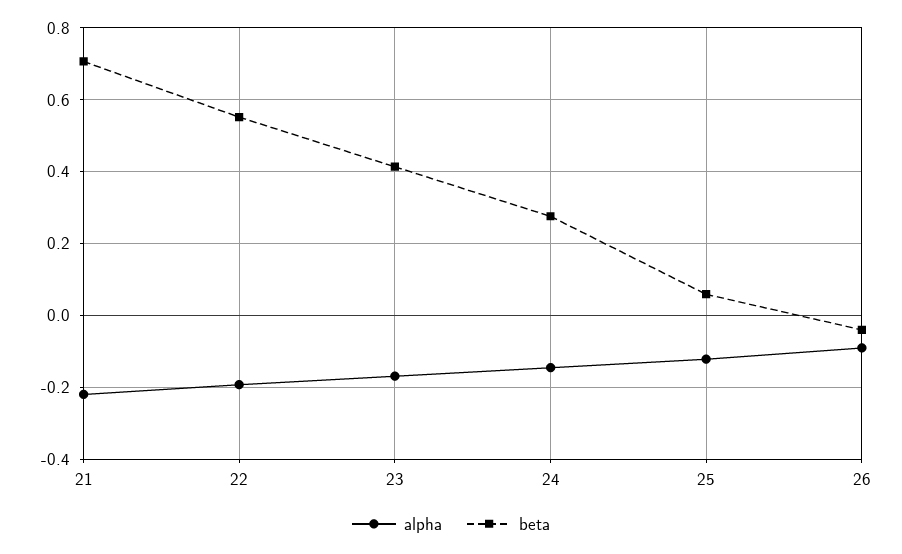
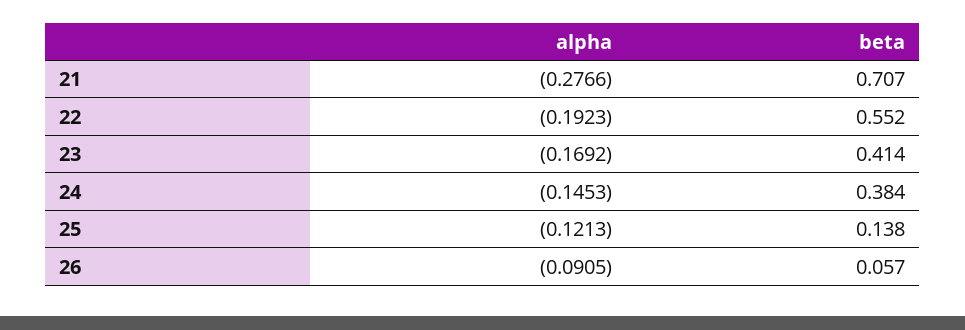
alpha, 21: -0.22 -> -0.2766
beta, 24: 0.28 -> 0.384
beta, 25: 0.06 -> 0.138
beta, 26: -0.04 -> 0.057

